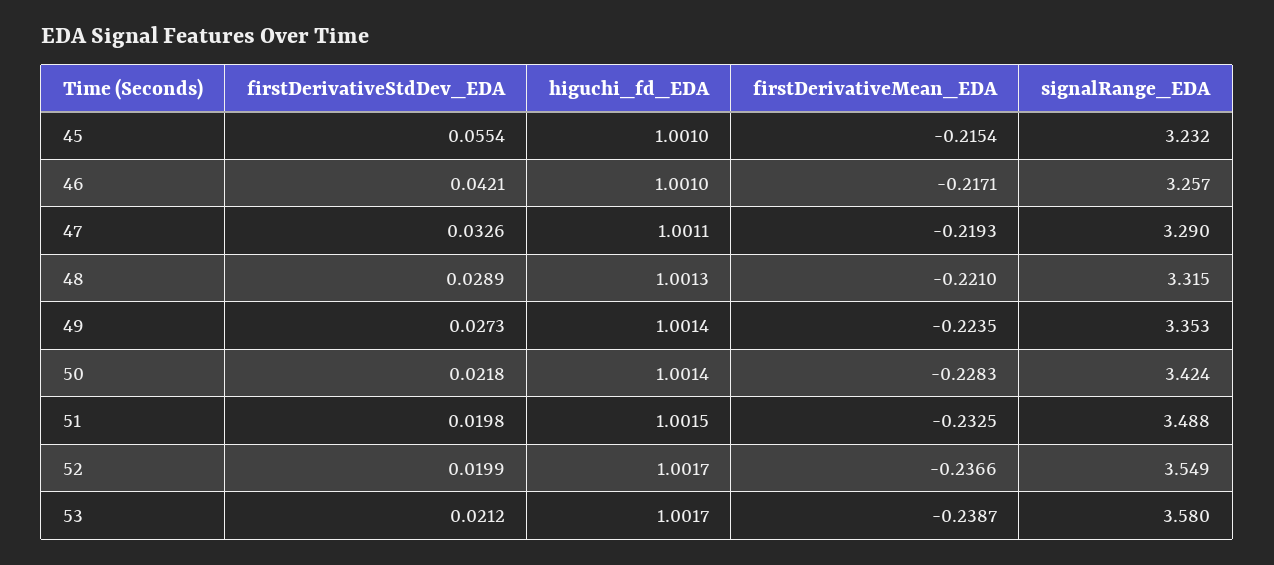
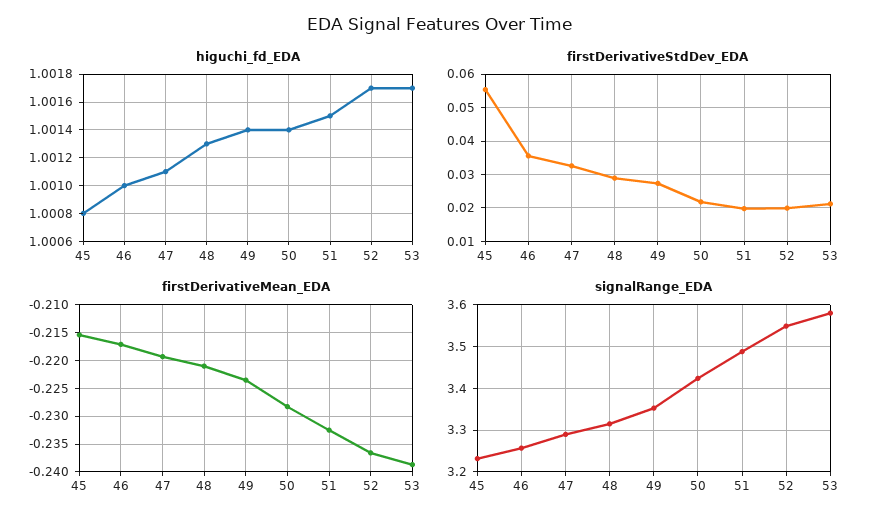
higuchi_fd_EDA, 45: 1.001 -> 1.0008
firstDerivativeStdDev_EDA, 46: 0.0421 -> 0.036

